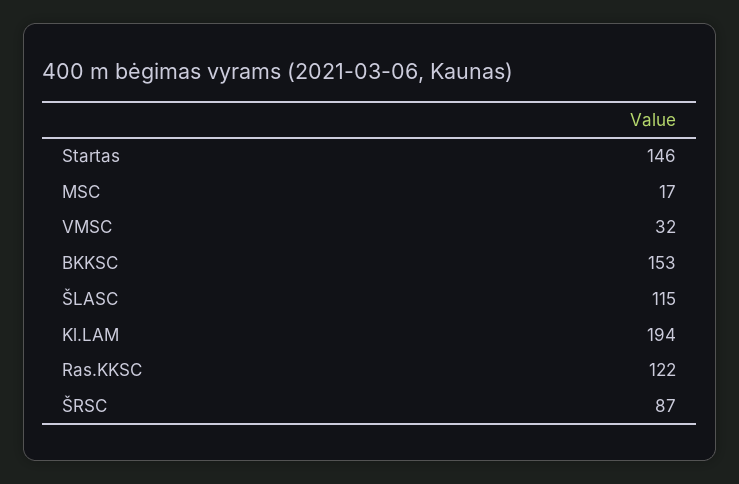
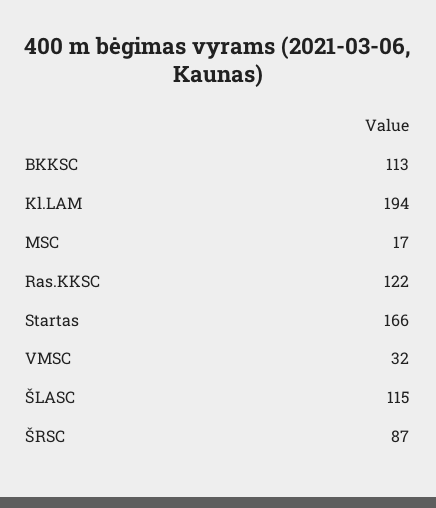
Startas: 146 -> 166
BKKSC: 153 -> 113

